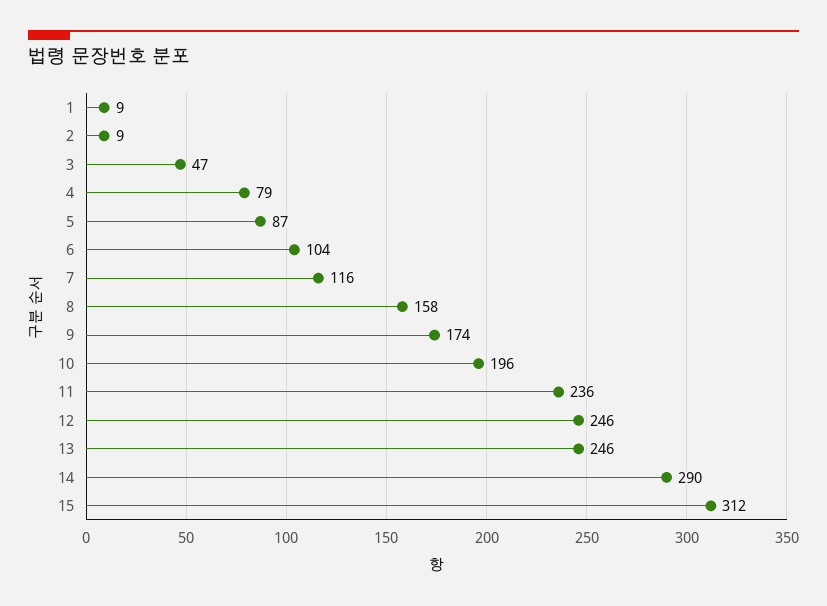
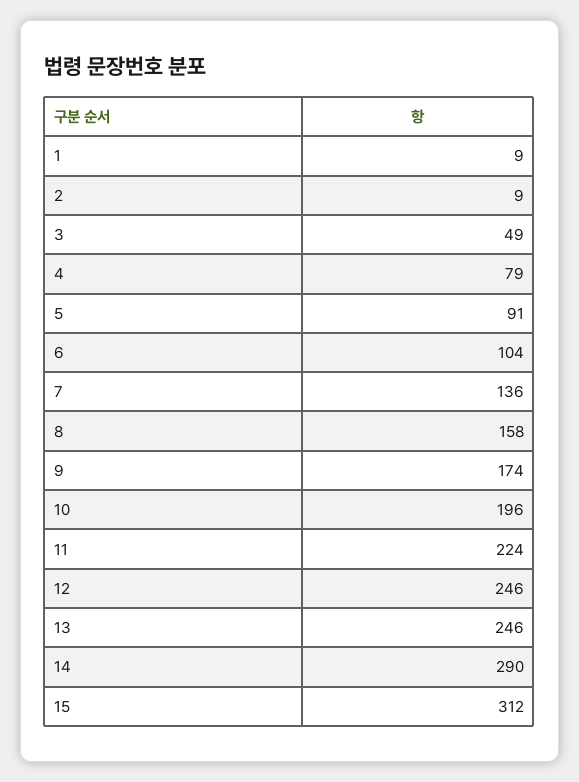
3: 47 -> 49
5: 87 -> 91
7: 116 -> 136
11: 236 -> 224

